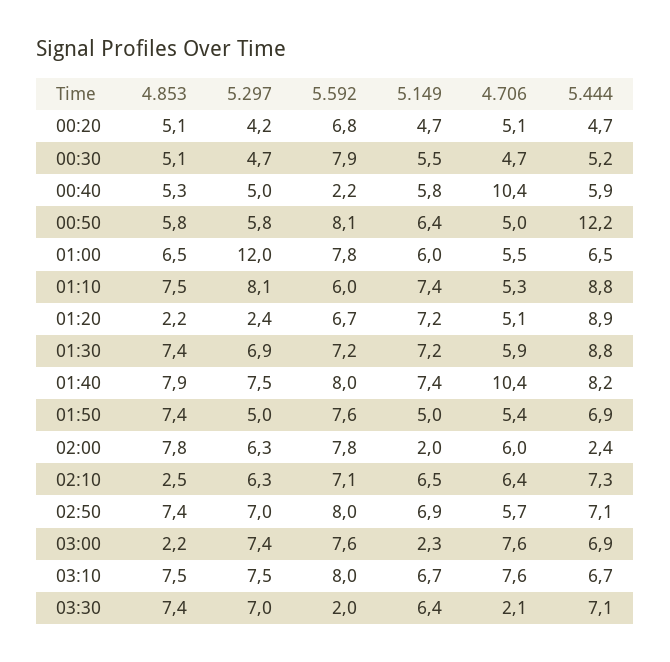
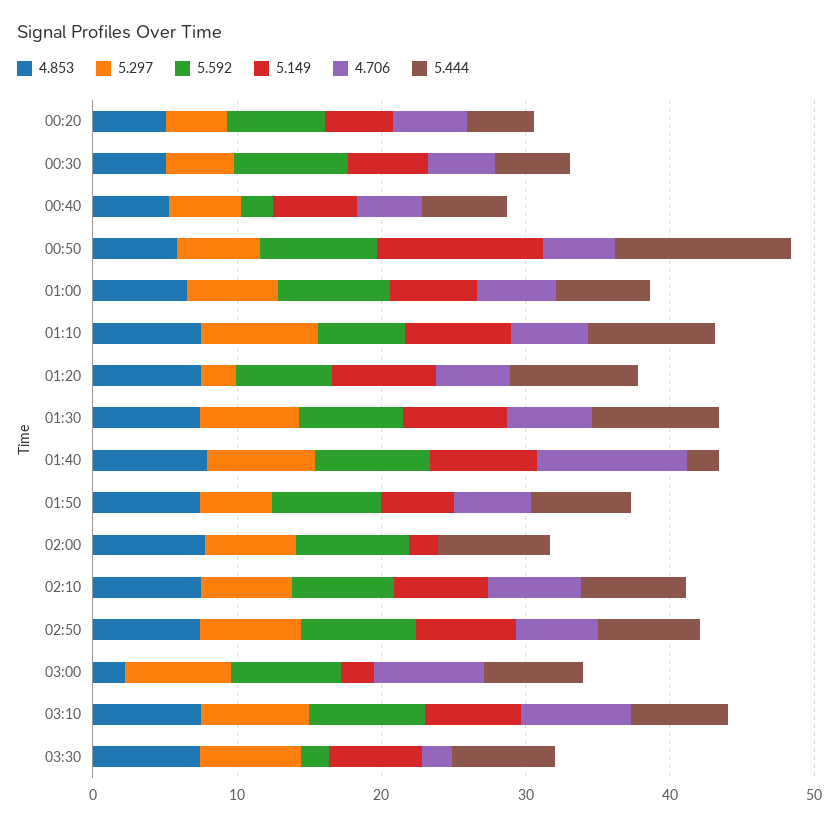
4.706, 00:40: 10.4 -> 4
5.149, 00:50: 6.4 -> 12
5.297, 01:00: 12 -> 6
4.853, 01:20: 2.2 -> 8
5.444, 01:40: 8.2 -> 2
4.706, 02:00: 6 -> 0
5.444, 02:00: 2.4 -> 8
4.853, 02:10: 2.5 -> 8

